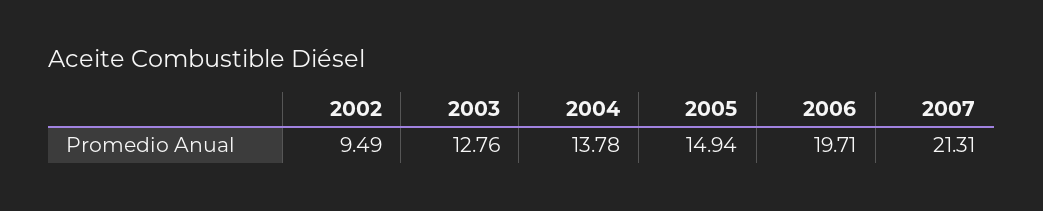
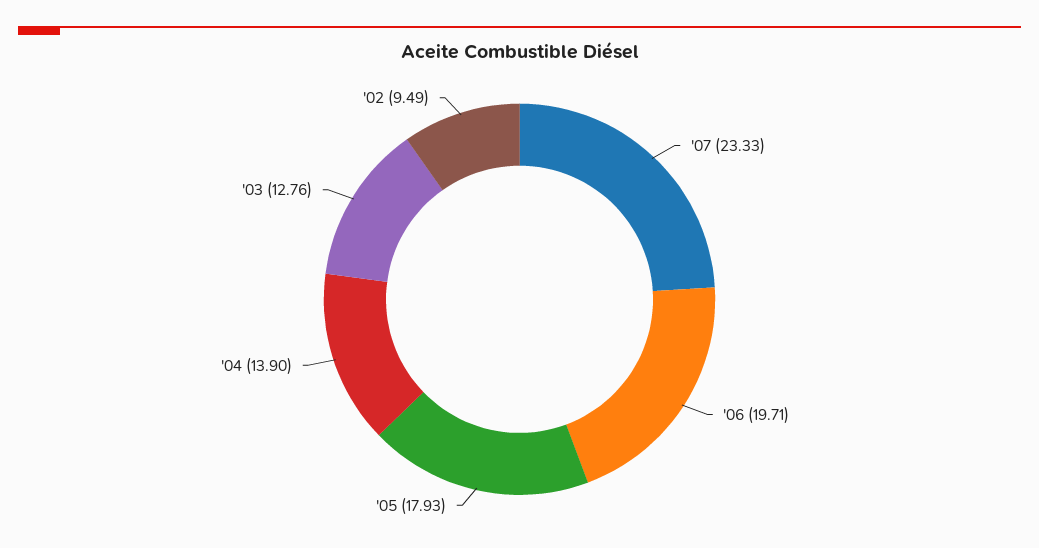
2004: 13.78 -> 13.9
2005: 14.94 -> 17.93
2007: 21.31 -> 23.33

